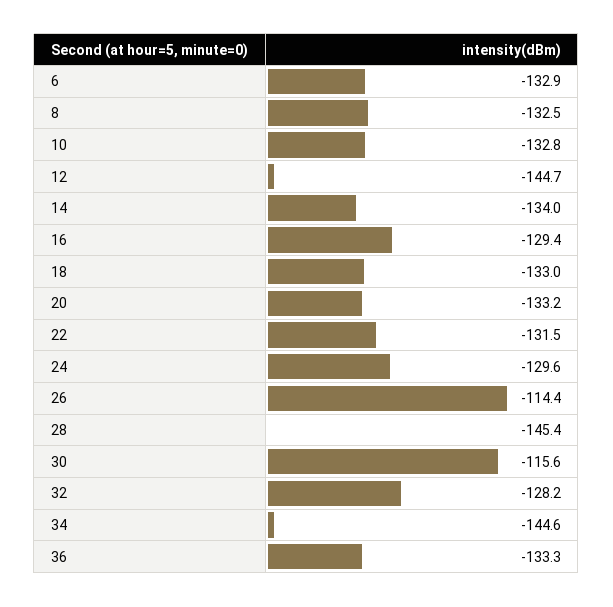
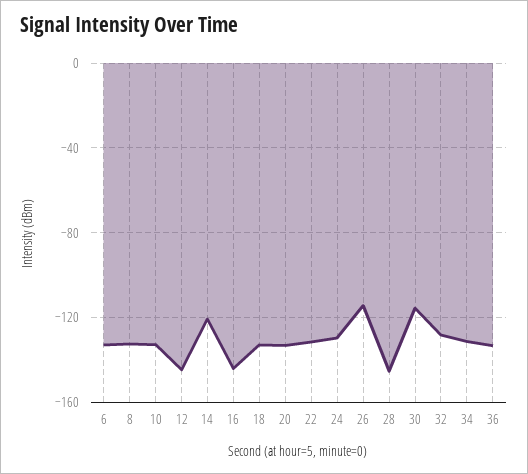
14: -134 -> -120
16: -129.4 -> -145
34: -144.6 -> -130

